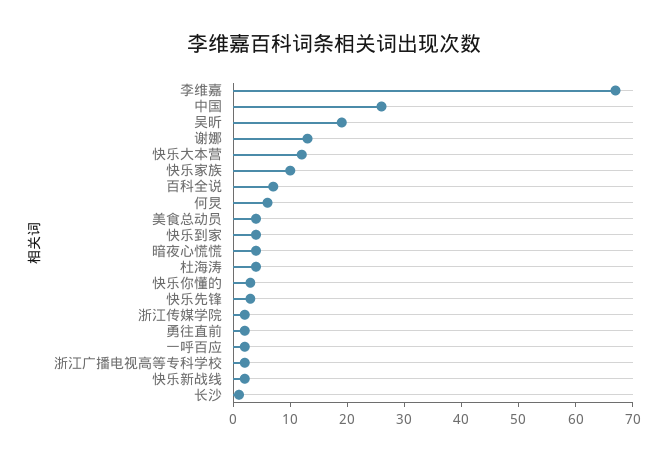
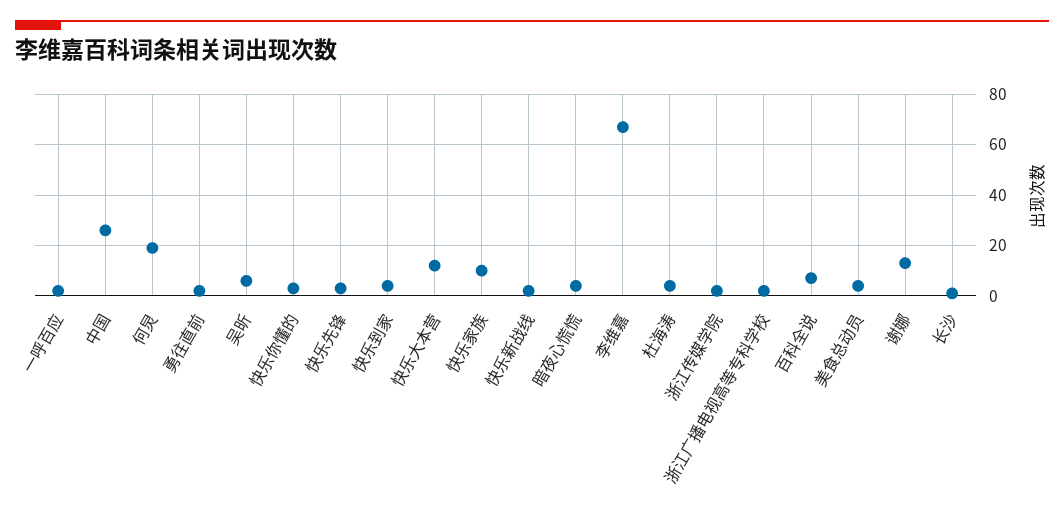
吴昕: 20 -> 5
何炅: 5 -> 20

